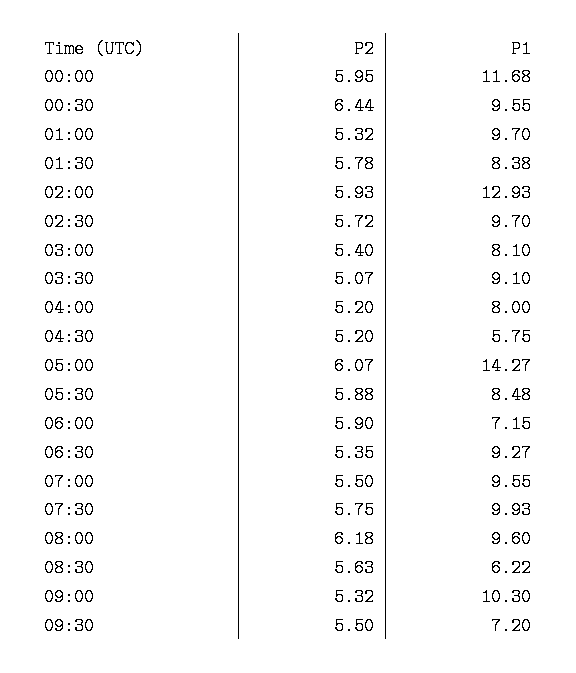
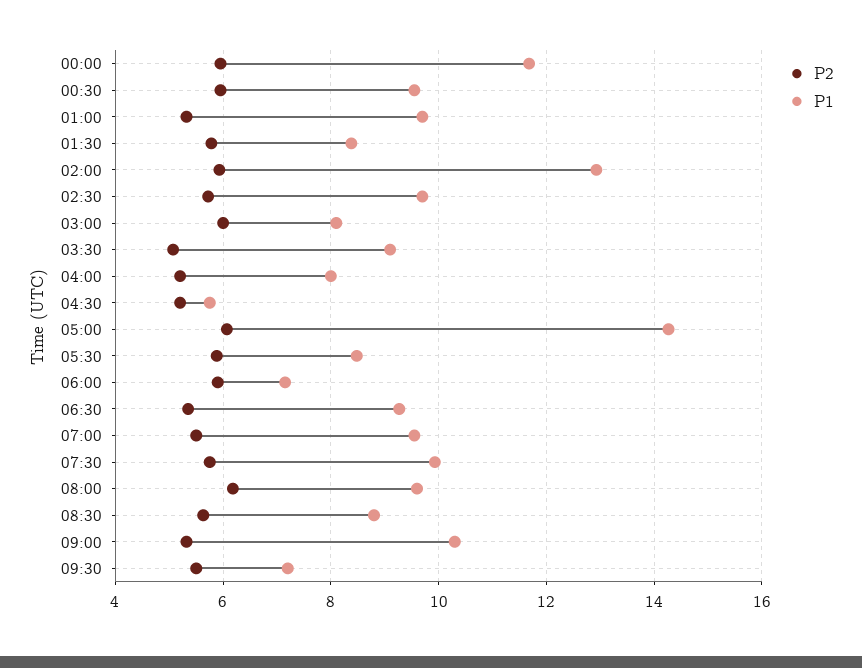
P2, 00:30: 6.44 -> 6
P2, 03:00: 5.4 -> 6
P1, 08:30: 6.22 -> 8.8

